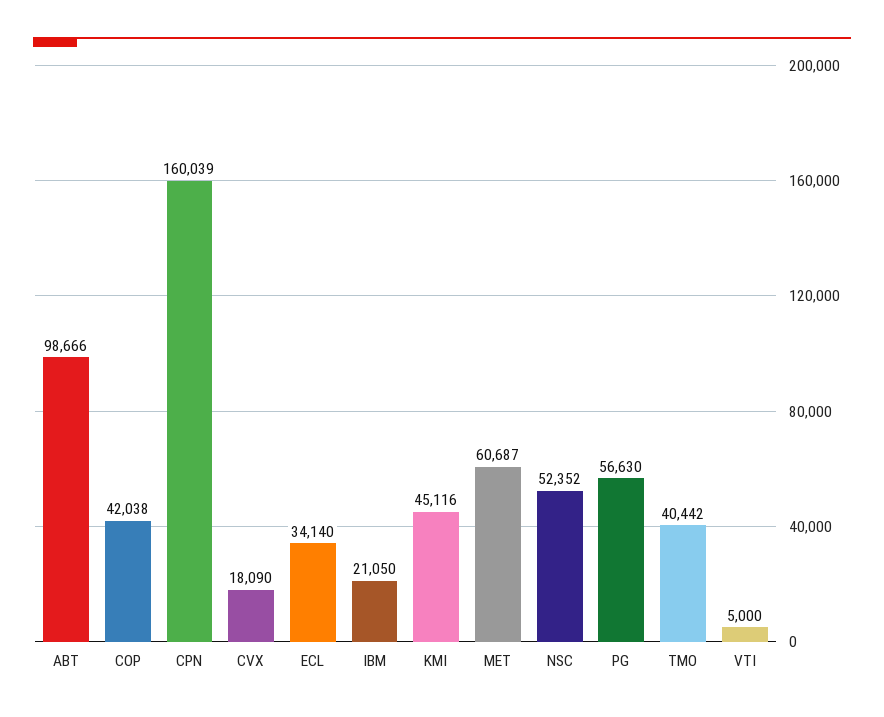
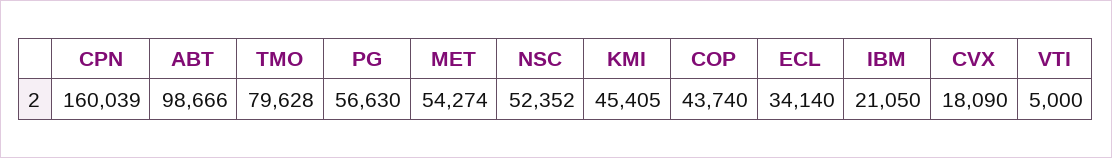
COP: 42038 -> 43740
KMI: 45116 -> 45405
MET: 60687 -> 54274
TMO: 40442 -> 79628

